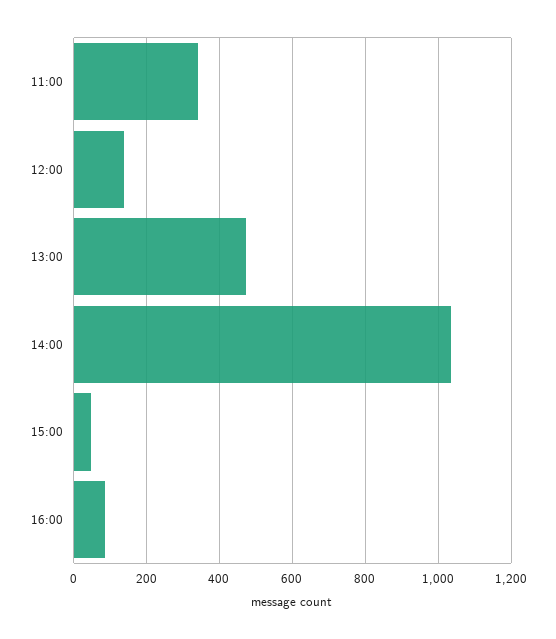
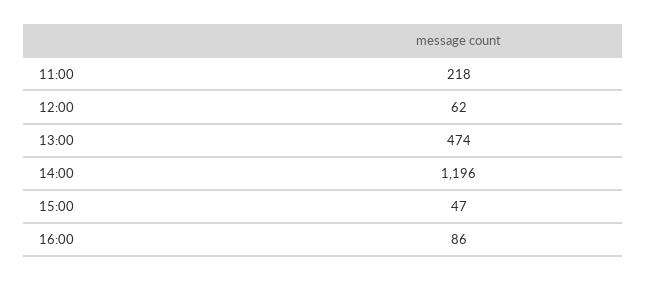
11:00: 340 -> 218
12:00: 140 -> 62
14:00: 1040 -> 1196

